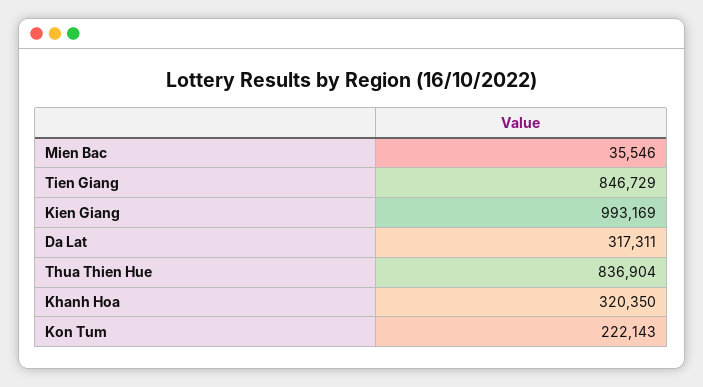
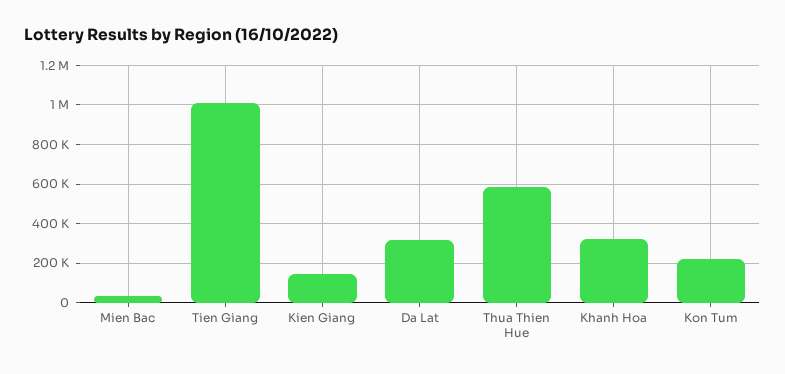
Tien Giang: 846729 -> 1000000
Kien Giang: 993169 -> 150000
Thua Thien Hue: 836904 -> 600000

